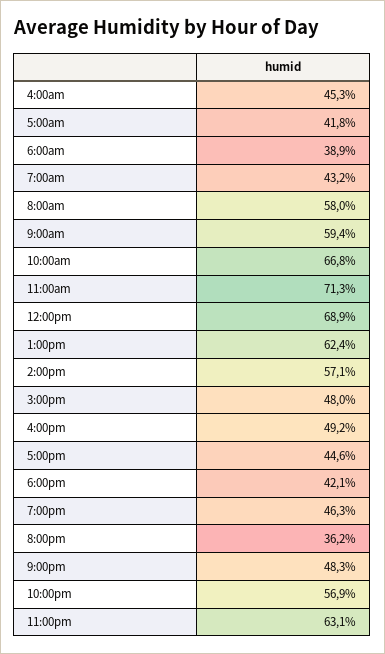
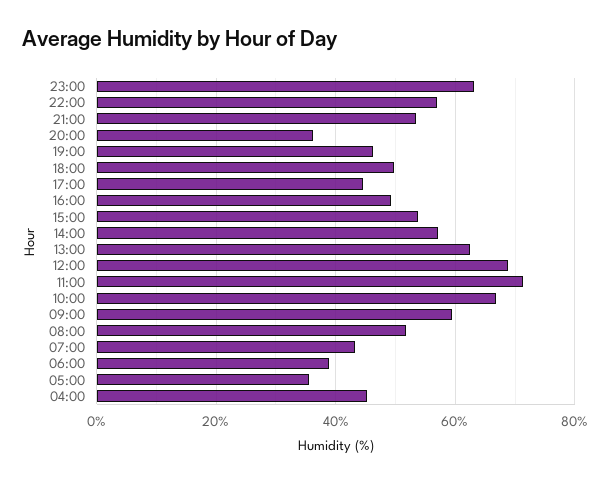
5:00am: 41.8 -> 36
8:00am: 58 -> 52
3:00pm: 48 -> 54
6:00pm: 42.1 -> 50
9:00pm: 48.3 -> 54

